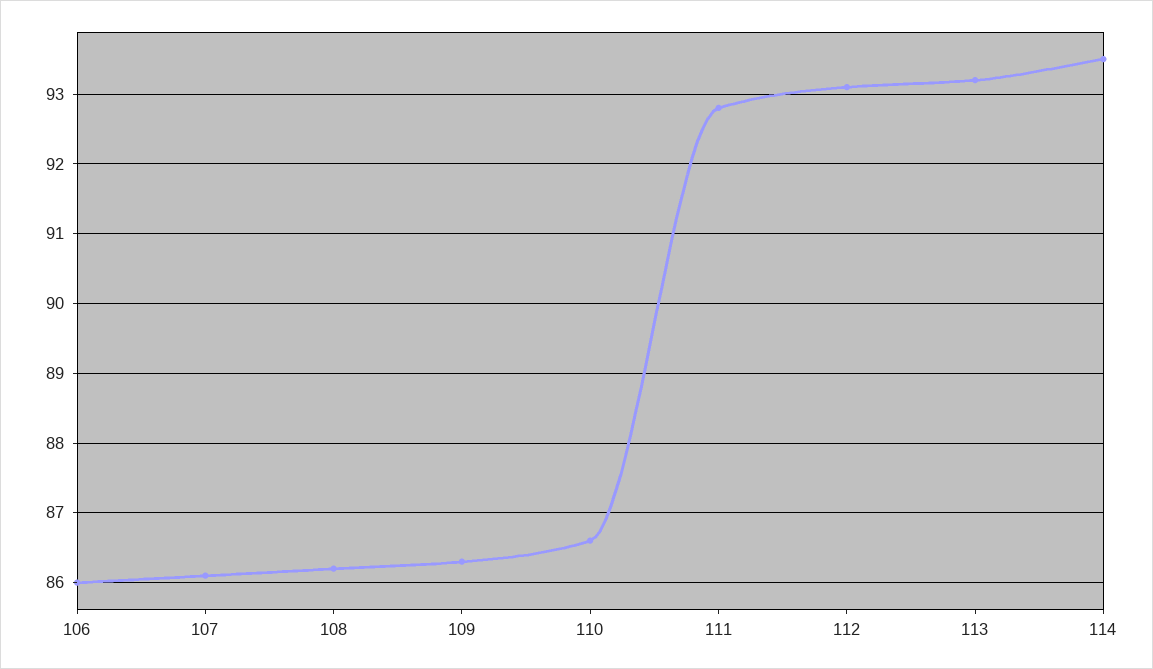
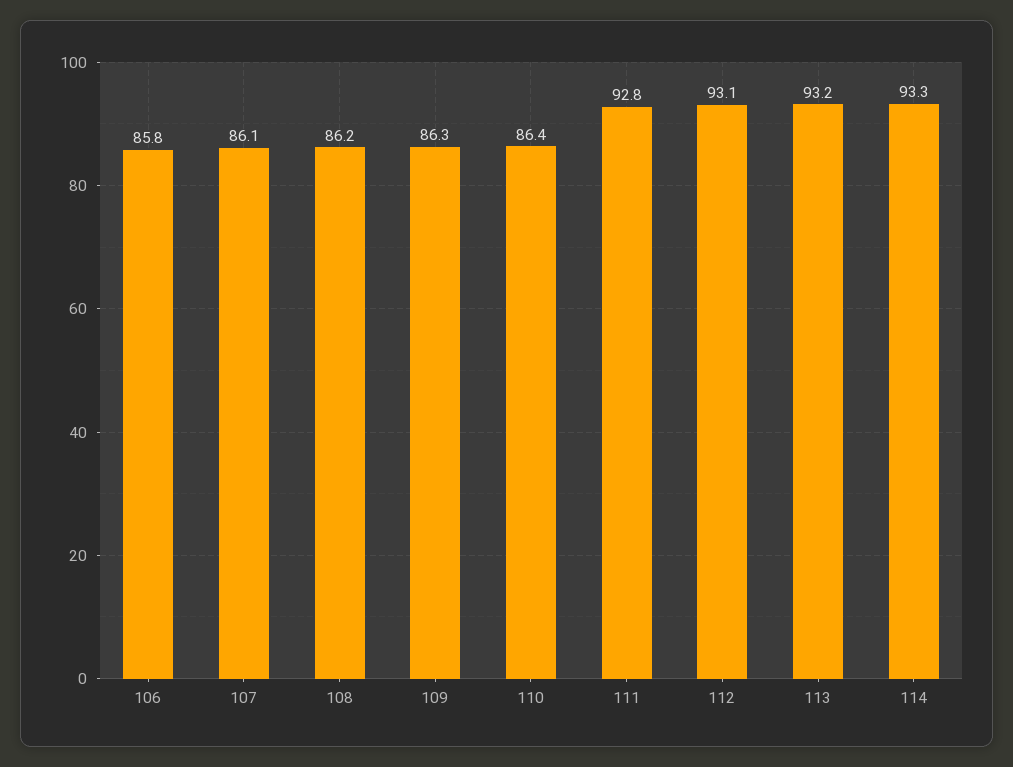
106: 86 -> 85.8
110: 86.6 -> 86.4
114: 93.5 -> 93.3

